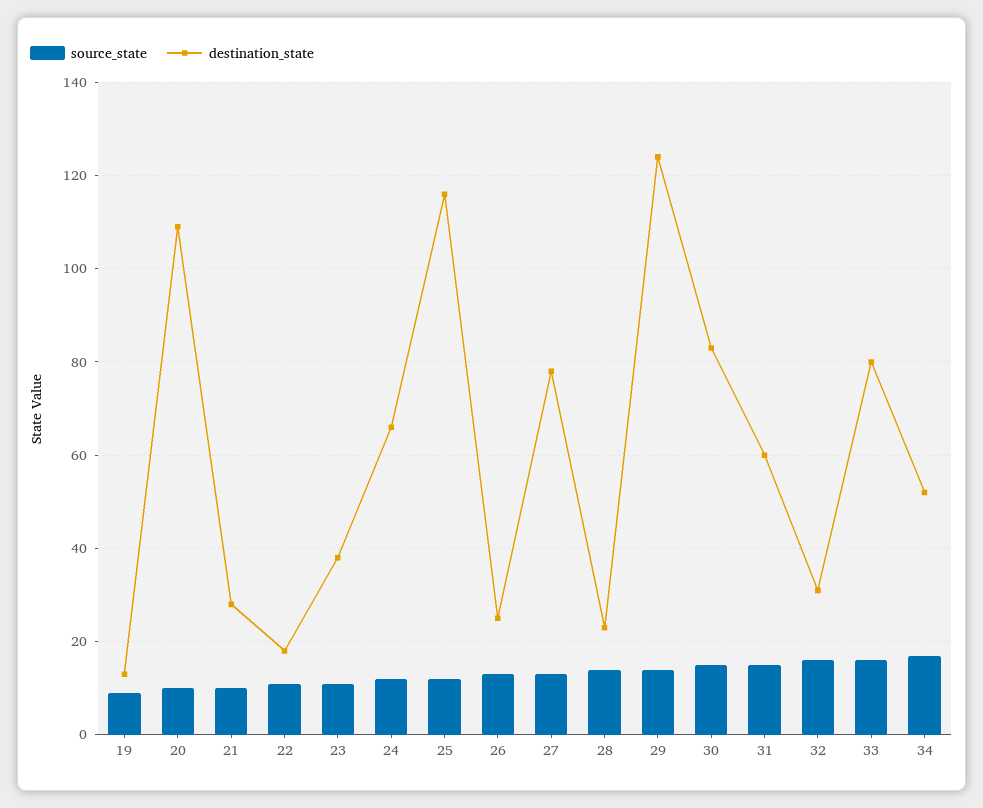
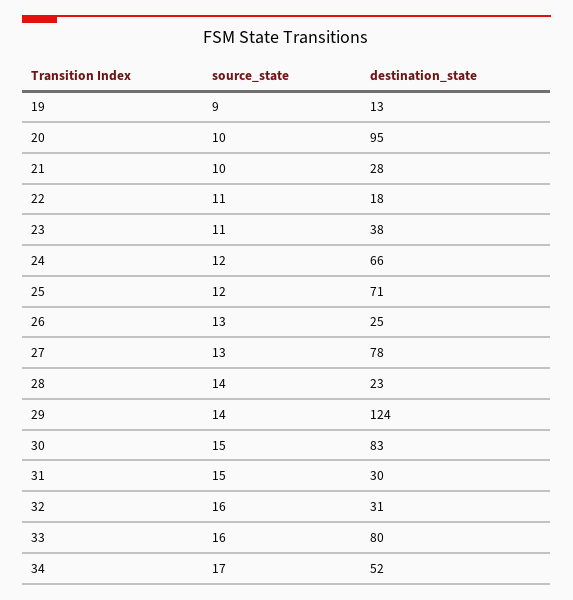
destination_state, 20: 110 -> 95
destination_state, 25: 115 -> 71
destination_state, 31: 60 -> 30

